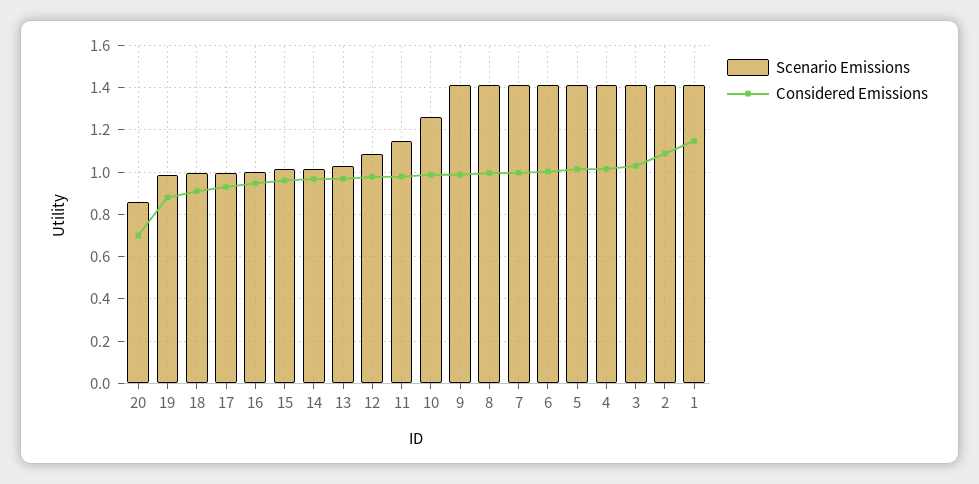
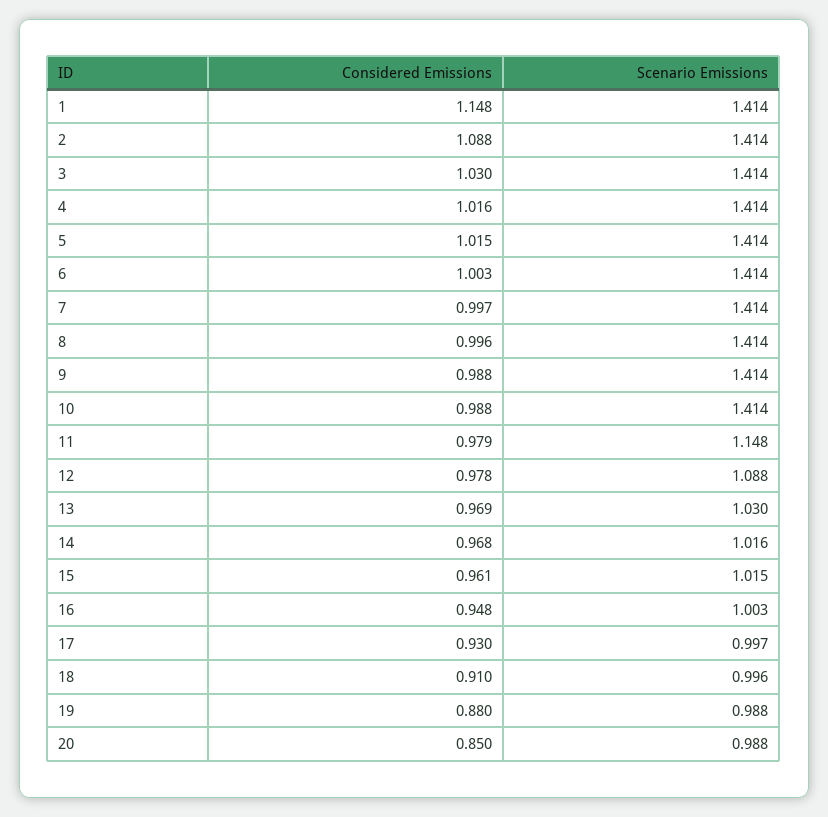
Scenario Emissions, 20: 0.85 -> 0.988
Considered Emissions, 20: 0.7 -> 0.85
Scenario Emissions, 10: 1.25 -> 1.414

